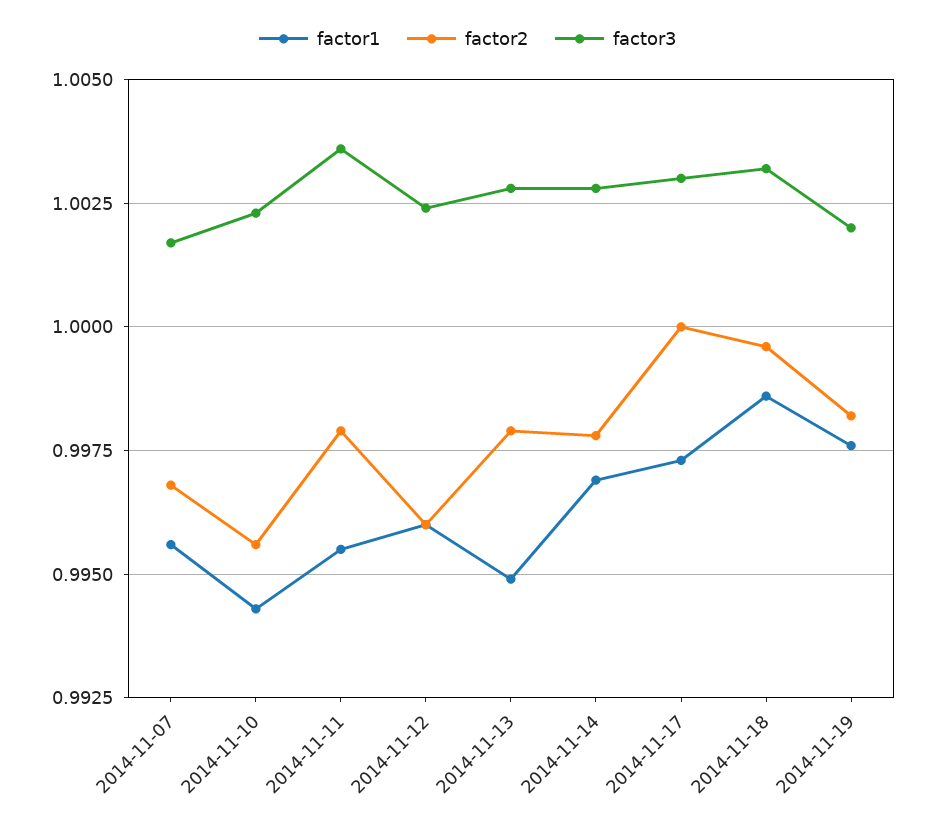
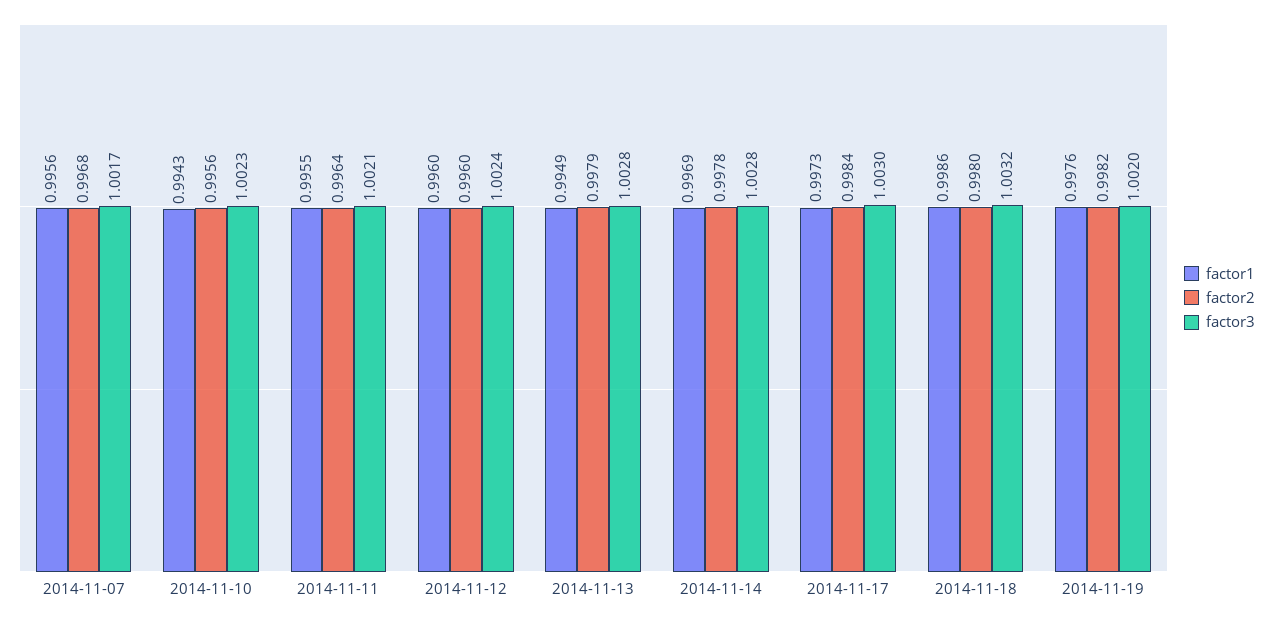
factor2, 2014-11-11: 0.998 -> 0.9964
factor3, 2014-11-11: 1.0035 -> 1.0021
factor2, 2014-11-17: 1 -> 0.9984
factor2, 2014-11-18: 0.9995 -> 0.998

